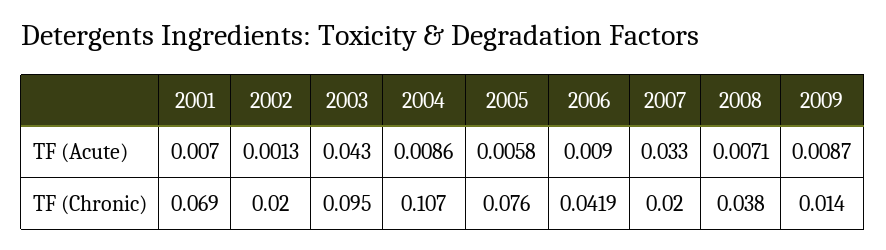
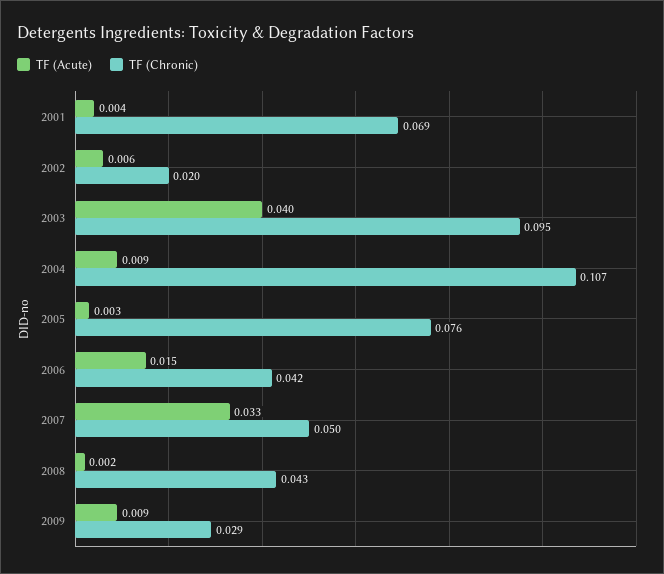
TF (Acute), 2001: 0.007 -> 0.004
TF (Acute), 2002: 0.0013 -> 0.006
TF (Acute), 2003: 0.043 -> 0.04
TF (Acute), 2005: 0.0058 -> 0.003
TF (Acute), 2006: 0.009 -> 0.015
TF (Acute), 2008: 0.0071 -> 0.002
TF (Chronic), 2007: 0.02 -> 0.05
TF (Chronic), 2008: 0.038 -> 0.043
TF (Chronic), 2009: 0.014 -> 0.029

